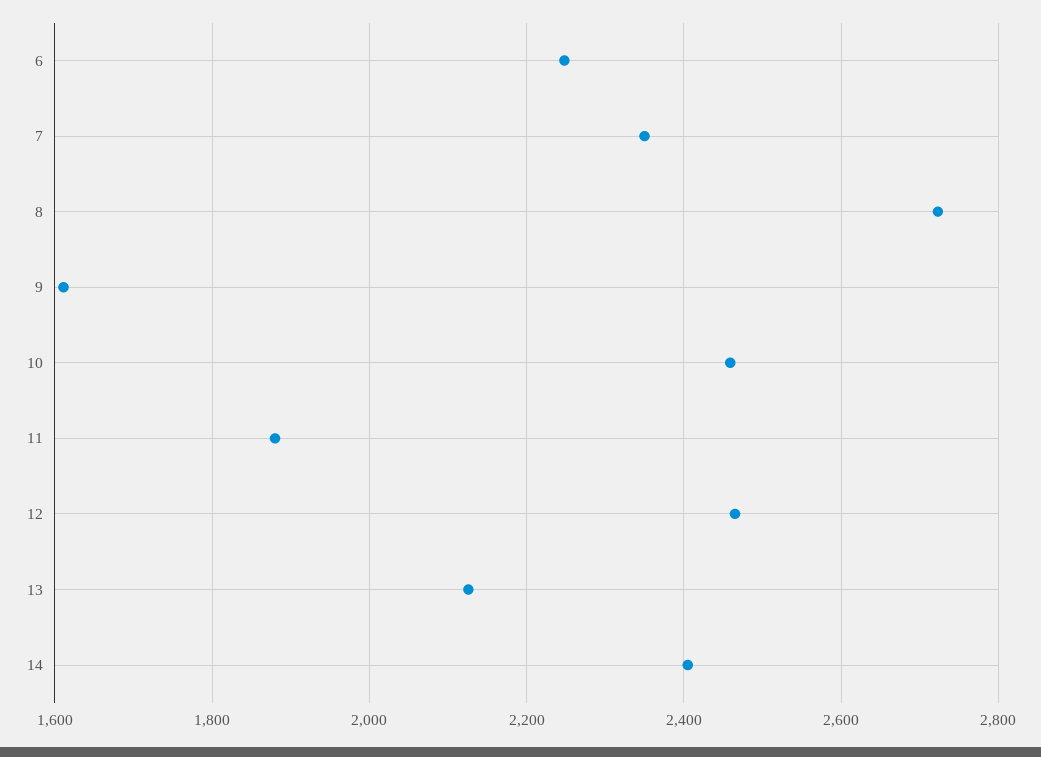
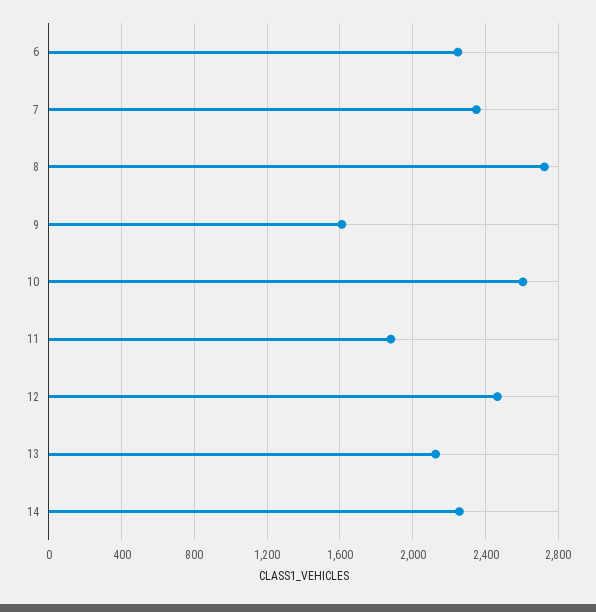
10: 2460 -> 2600
14: 2400 -> 2250

